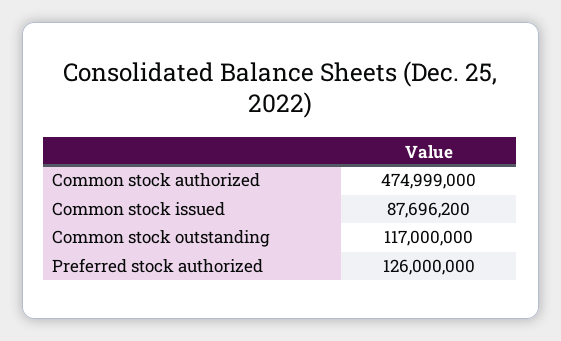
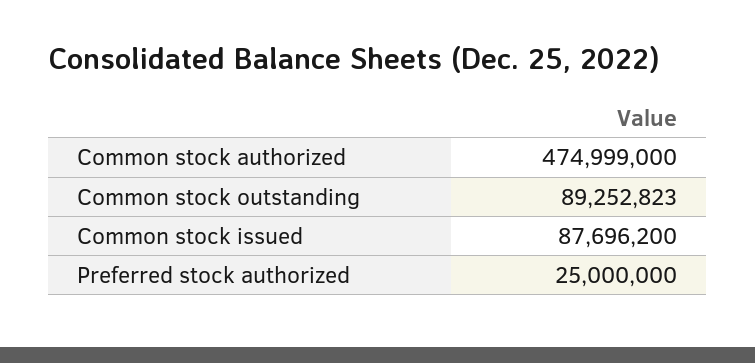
Common stock outstanding: 117000000 -> 89252823
Preferred stock authorized: 126000000 -> 25000000

